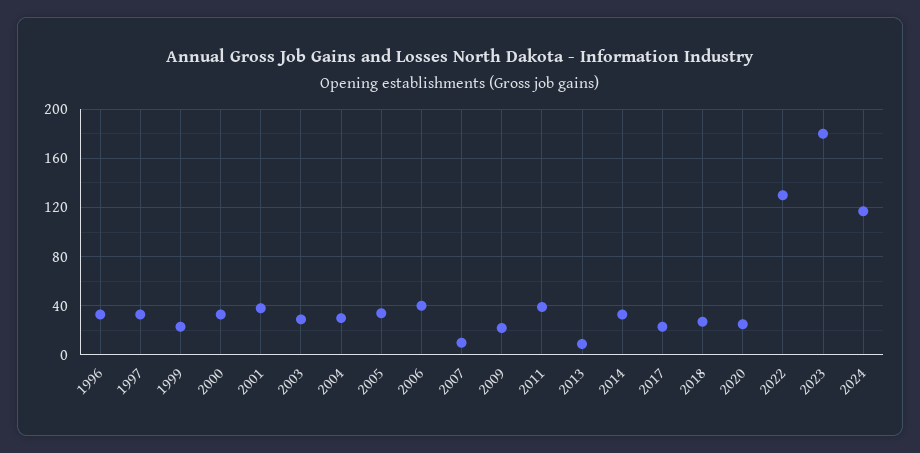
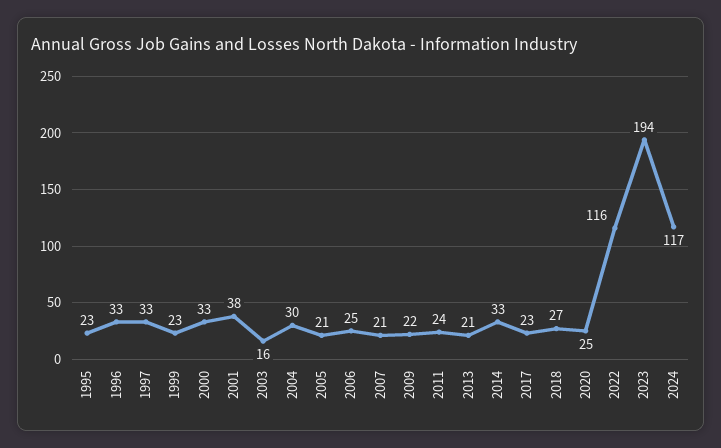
2003: 30 -> 16
2005: 35 -> 21
2006: 40 -> 25
2007: 10 -> 21
2011: 40 -> 24
2013: 10 -> 21
2022: 130 -> 116
2023: 180 -> 194
1995: none -> 23

